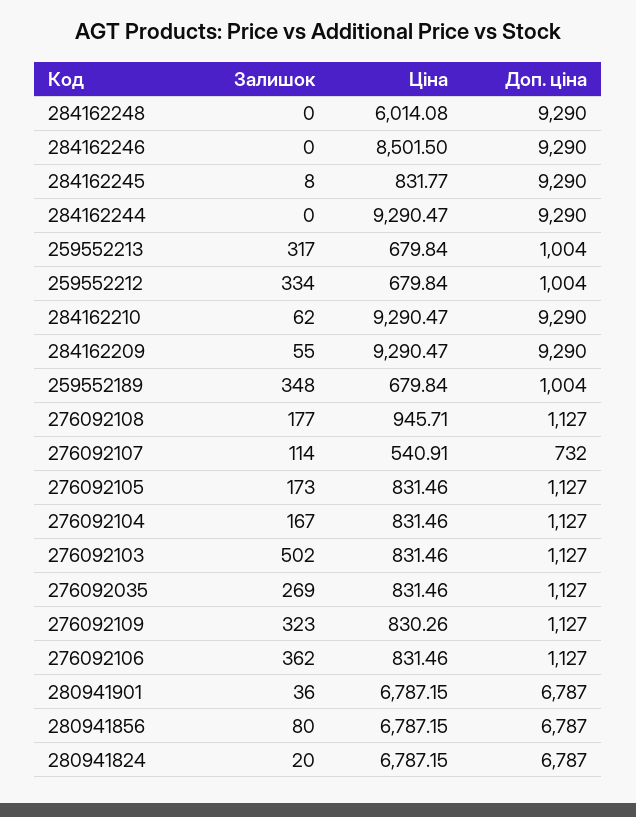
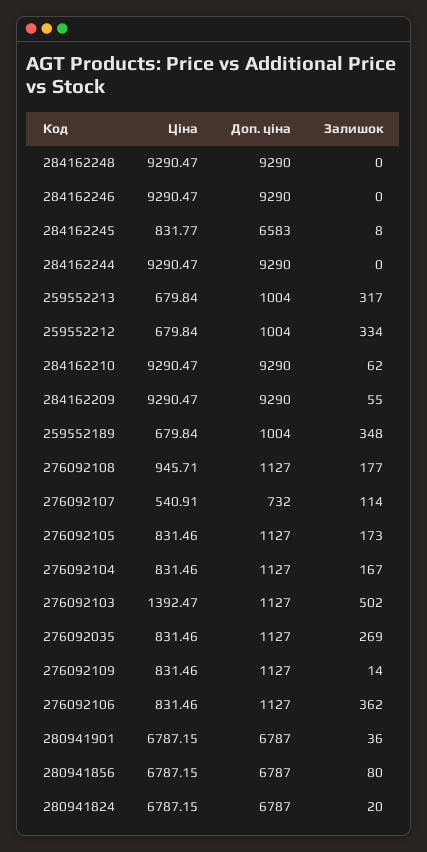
Ціна, 284162248: 6014.08 -> 9290.47
Ціна, 284162246: 8501.5 -> 9290.47
Доп. ціна, 284162245: 9290 -> 6583
Ціна, 276092103: 831.46 -> 1392.47
Залишок, 276092109: 323 -> 14
Ціна, 276092109: 830.26 -> 831.46

